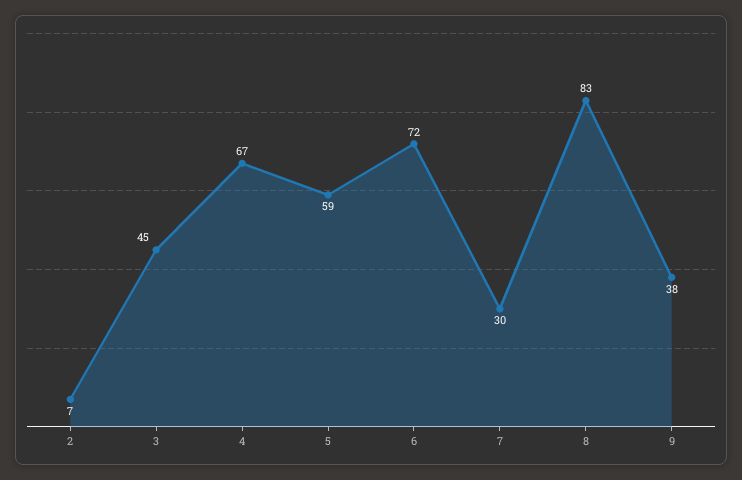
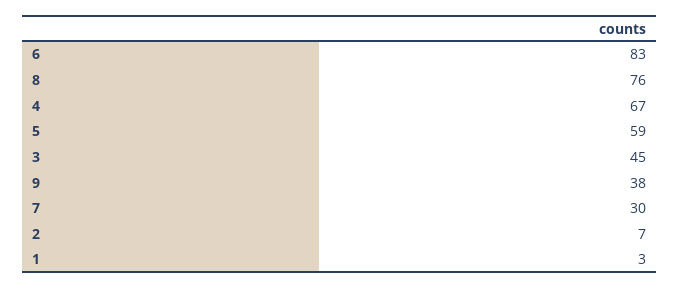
6: 72 -> 83
8: 83 -> 76
1: none -> 3

